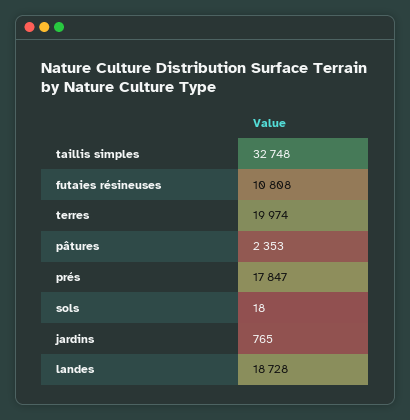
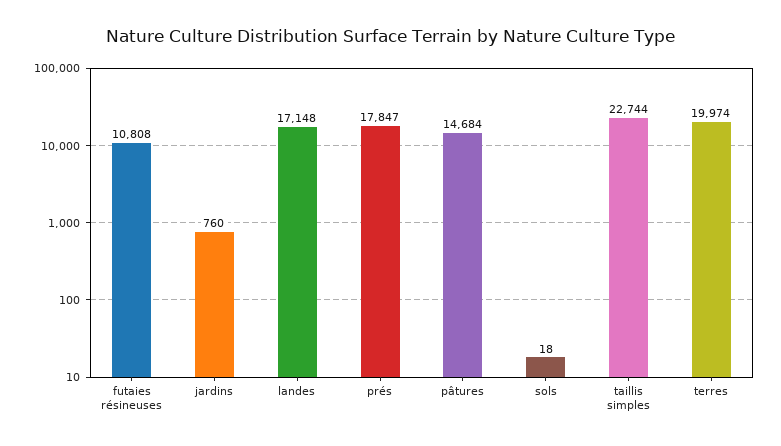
taillis simples: 32748 -> 22744
pâtures: 2353 -> 14684
jardins: 765 -> 760
landes: 18728 -> 17148

